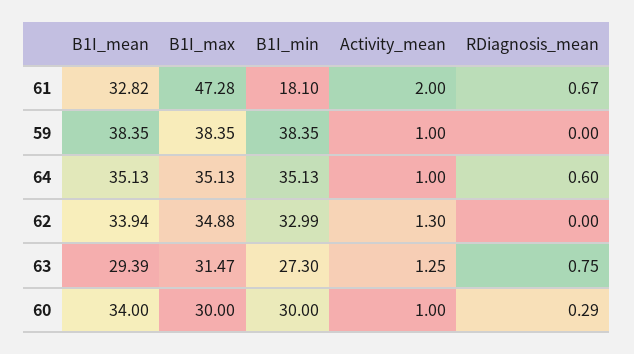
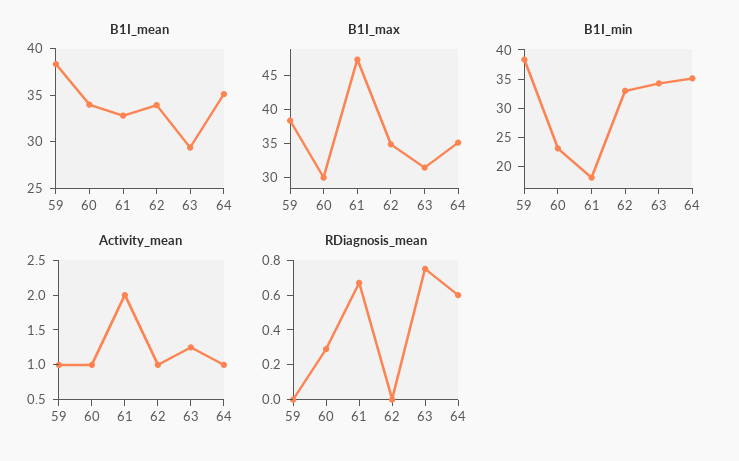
Activity_mean, 62: 1.3 -> 1
B1I_min, 63: 27.3 -> 35
B1I_min, 60: 30 -> 22.5

